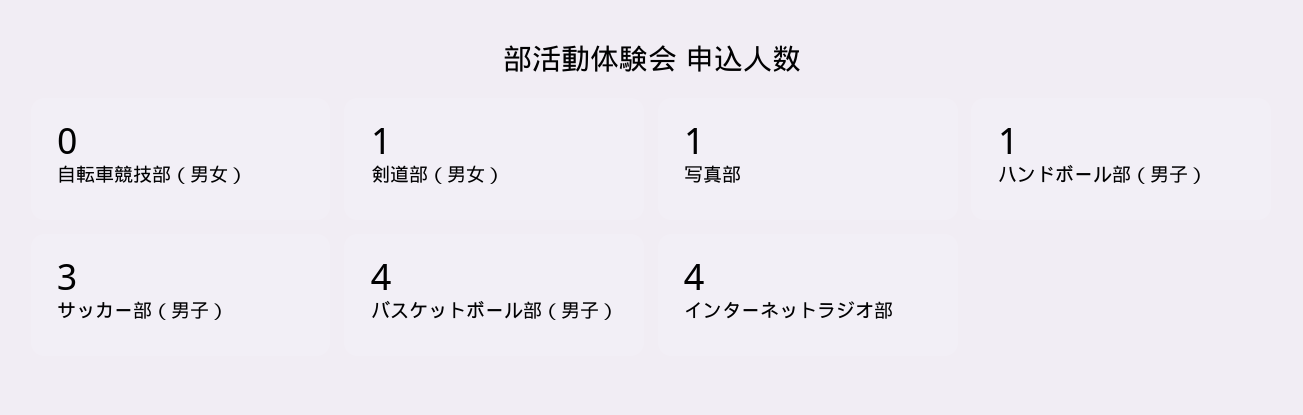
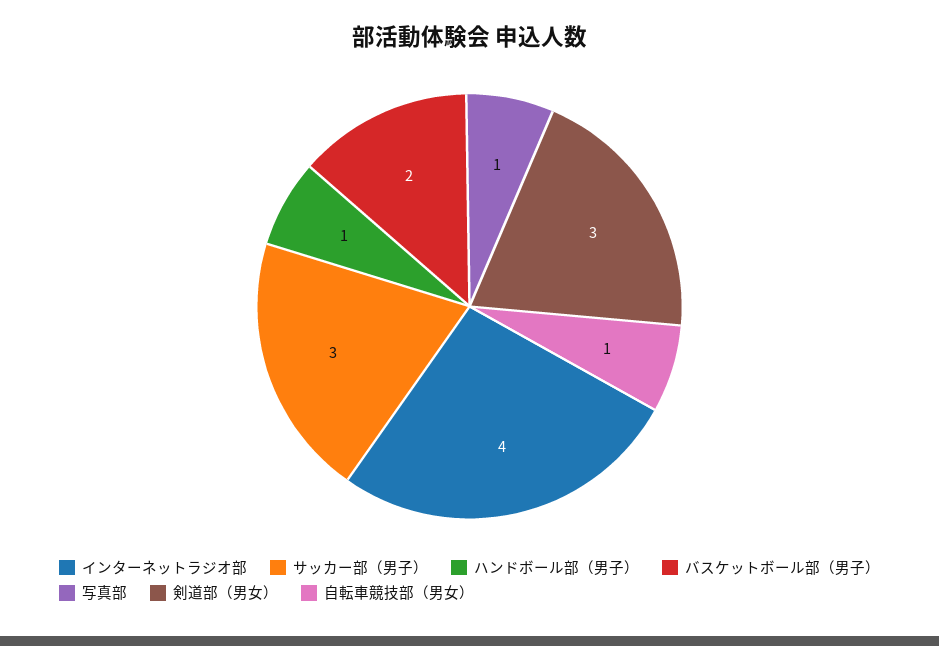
自転車競技部（男女）: 0 -> 1
剣道部（男女）: 1 -> 3
バスケットボール部（男子）: 4 -> 2

